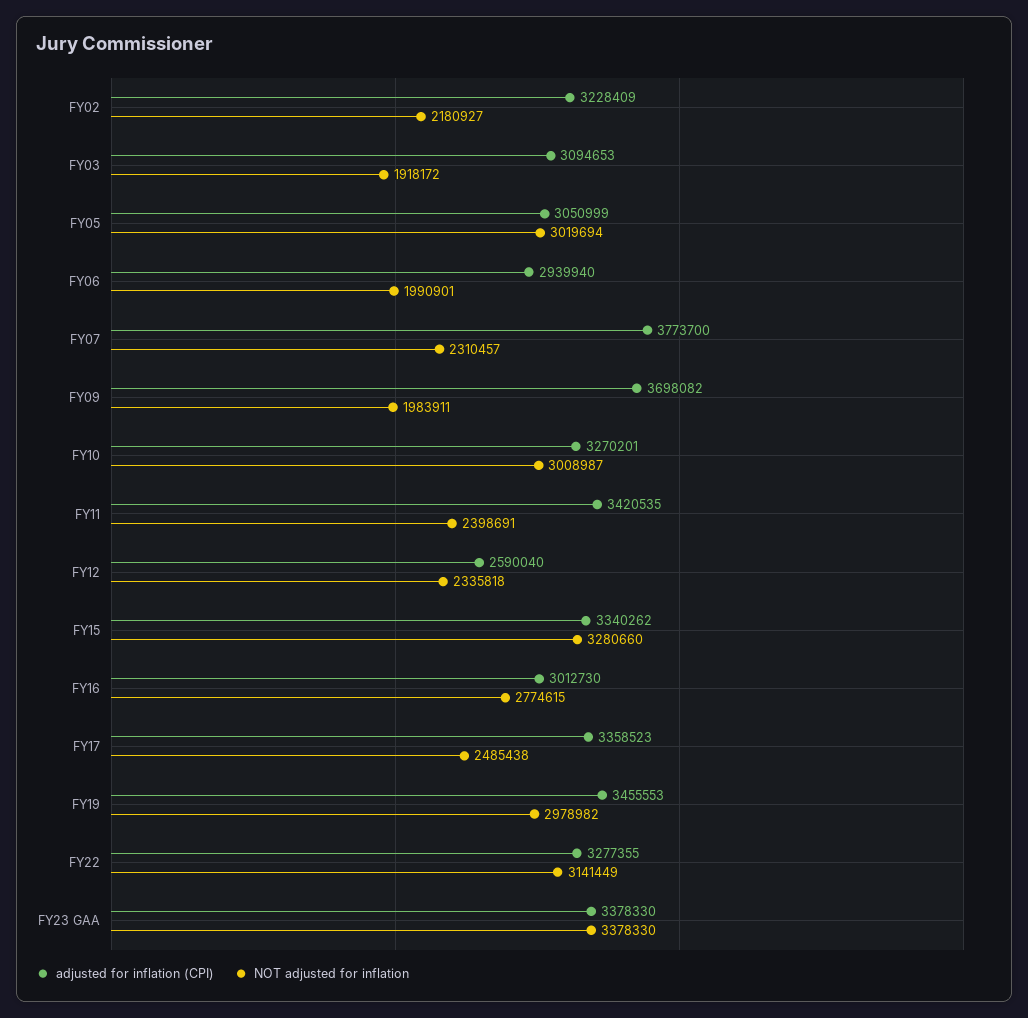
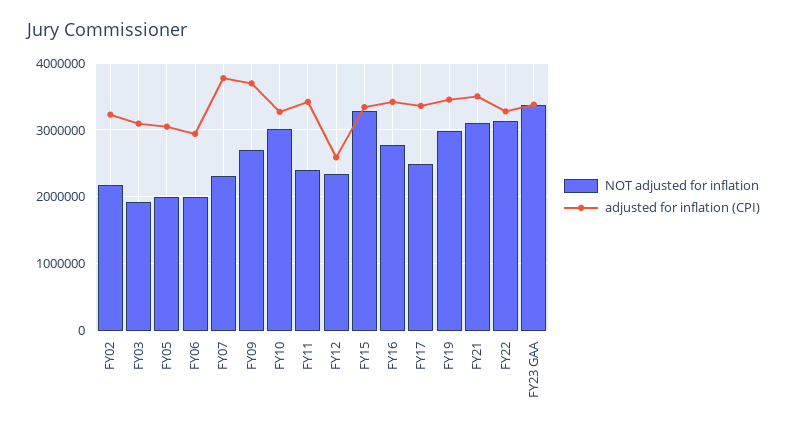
NOT adjusted for inflation, FY05: 3019694 -> 2000000
NOT adjusted for inflation, FY09: 1983911 -> 2700000
adjusted for inflation (CPI), FY16: 3012730 -> 3400000
NOT adjusted for inflation, FY21: none -> 3100000
adjusted for inflation (CPI), FY21: none -> 3500000

